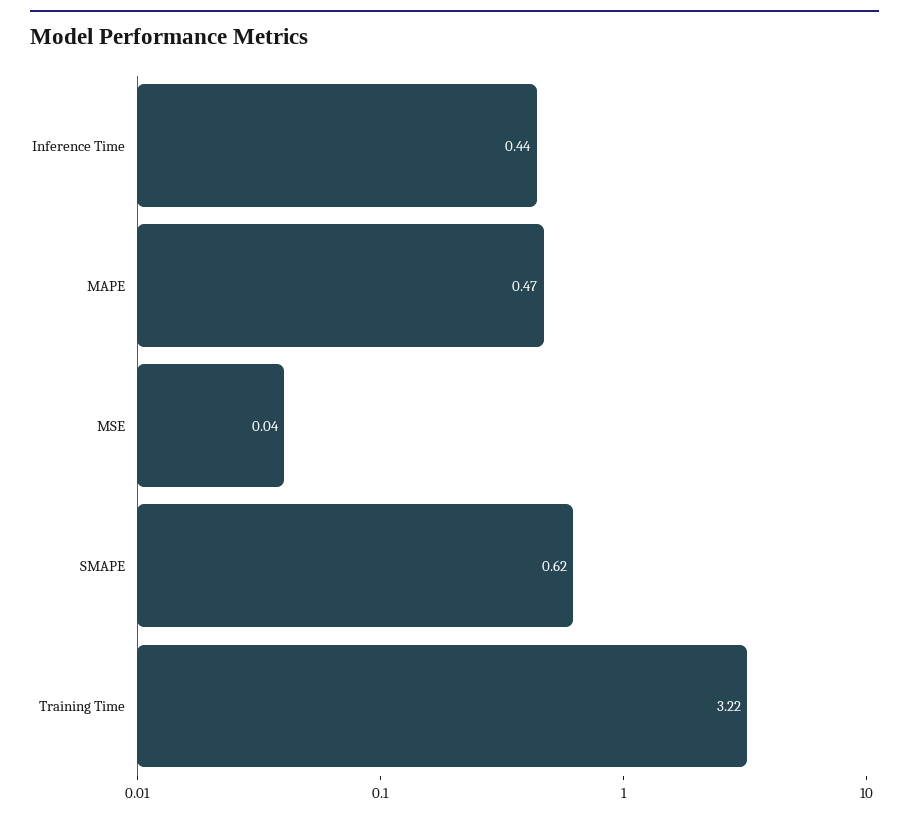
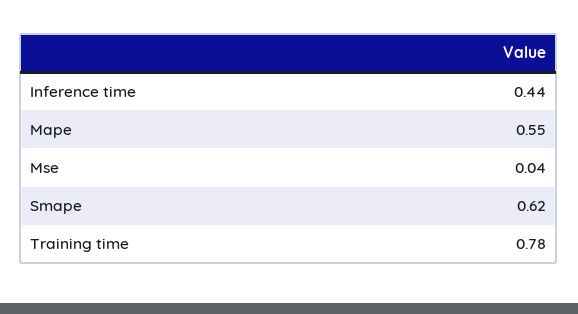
MAPE: 0.47 -> 0.55
Training Time: 3.22 -> 0.78

